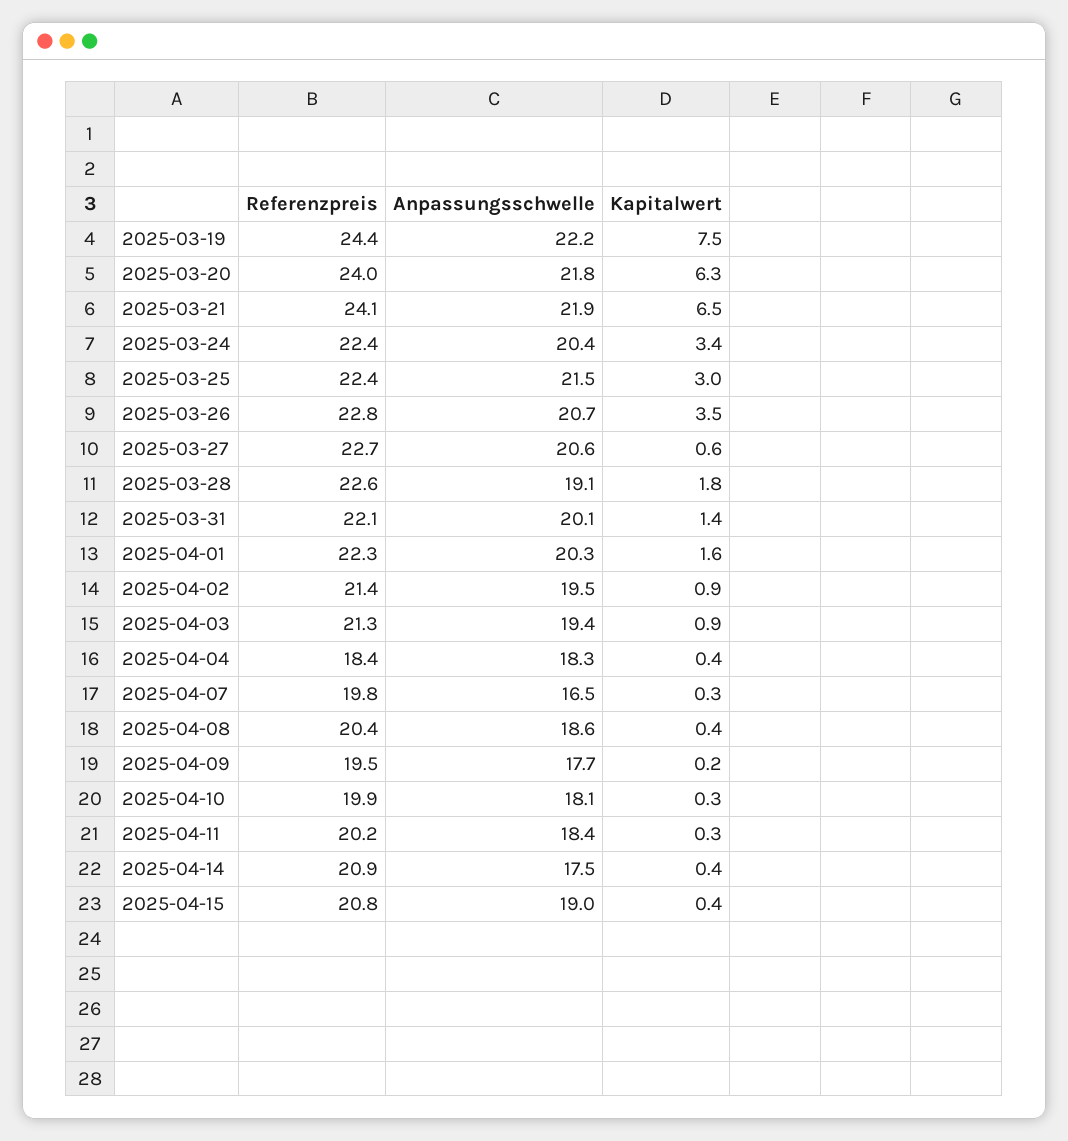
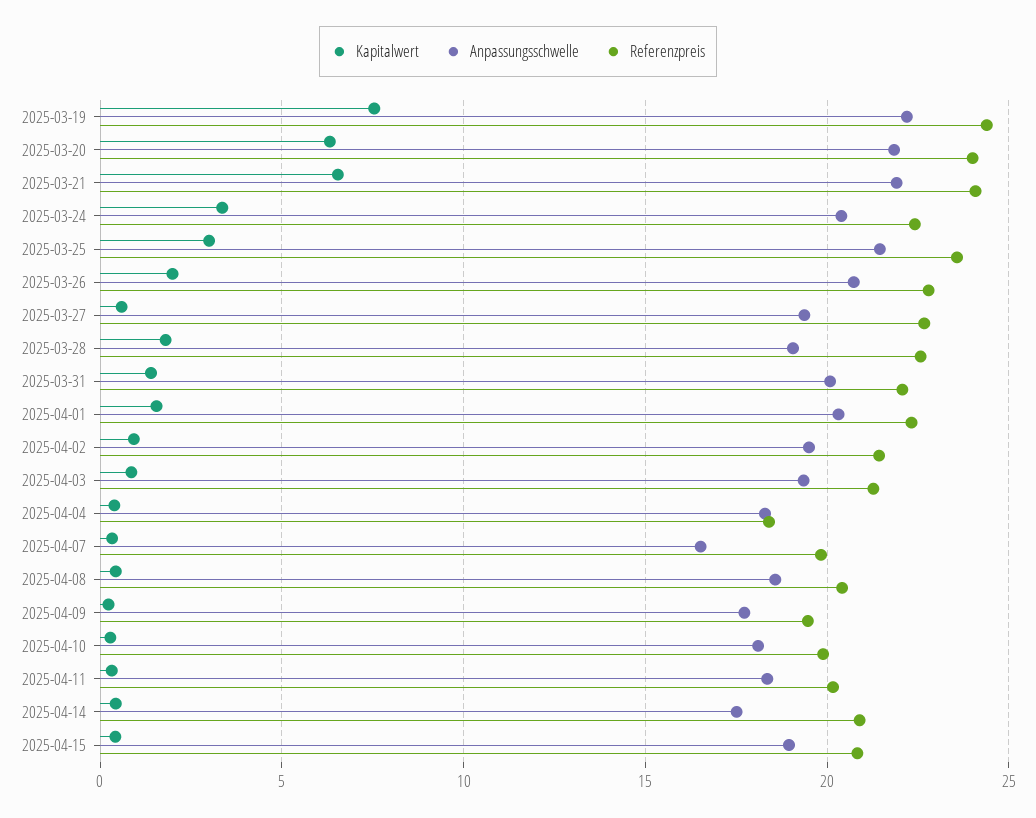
Referenzpreis, 2025-03-25: 22.4 -> 23.5
Kapitalwert, 2025-03-26: 3.5 -> 2
Anpassungsschwelle, 2025-03-27: 20.6 -> 19.5

